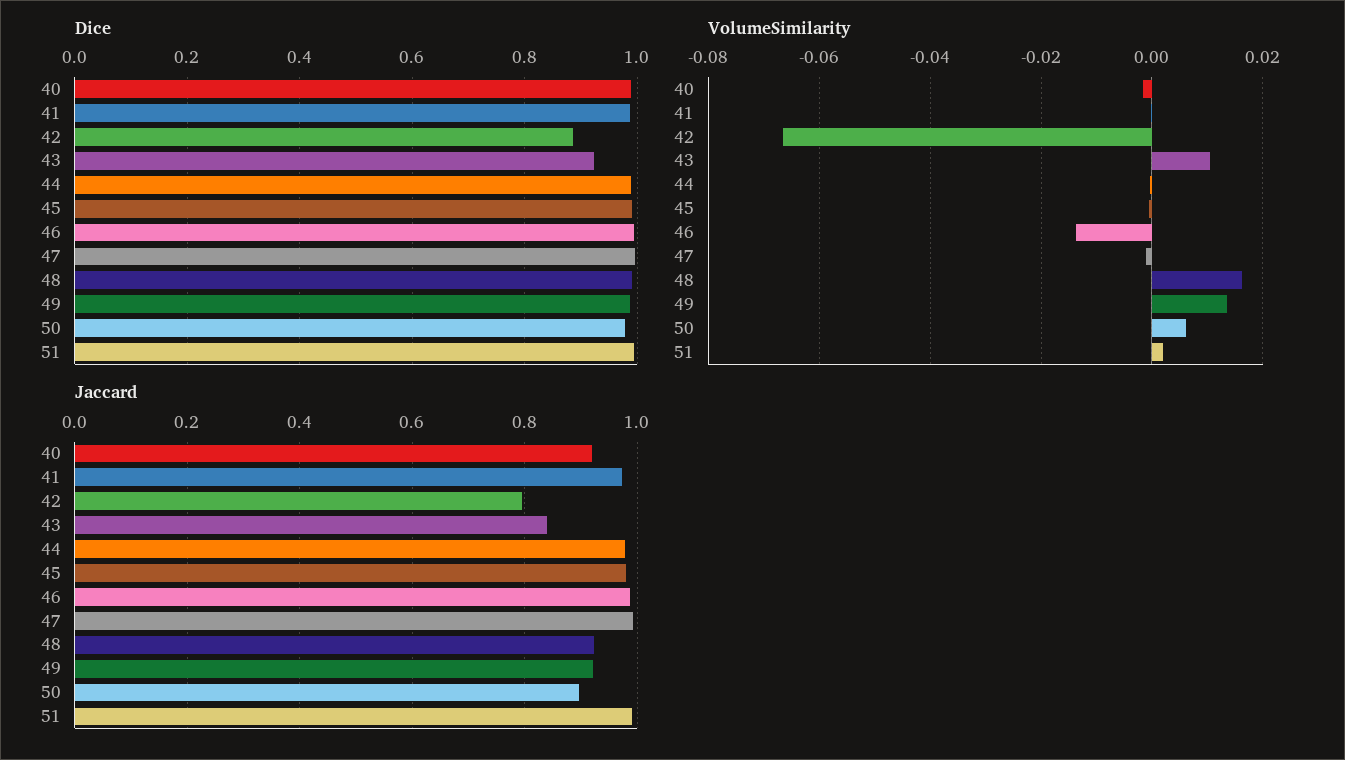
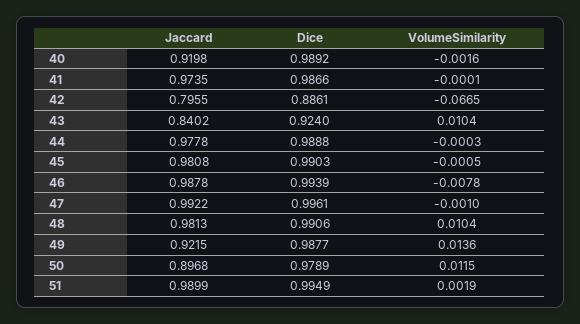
VolumeSimilarity, 46: -0.014 -> -0.0078
VolumeSimilarity, 48: 0.016 -> 0.0104
VolumeSimilarity, 50: 0.006 -> 0.0115
Jaccard, 48: 0.92 -> 0.9813

